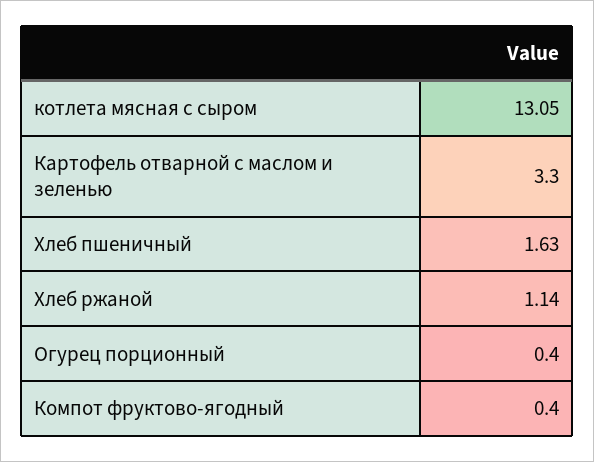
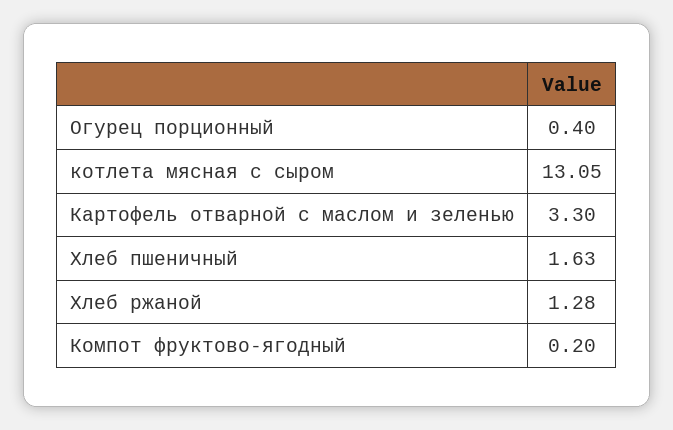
Хлеб ржаной: 1.14 -> 1.28
Компот фруктово-ягодный: 0.4 -> 0.2

